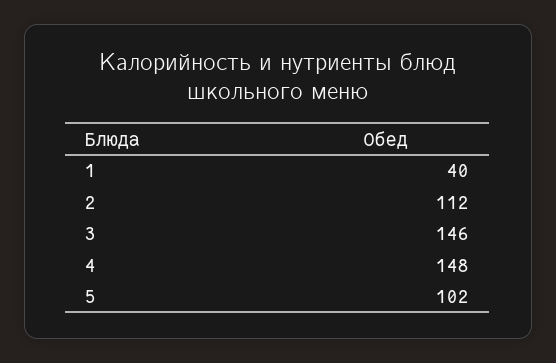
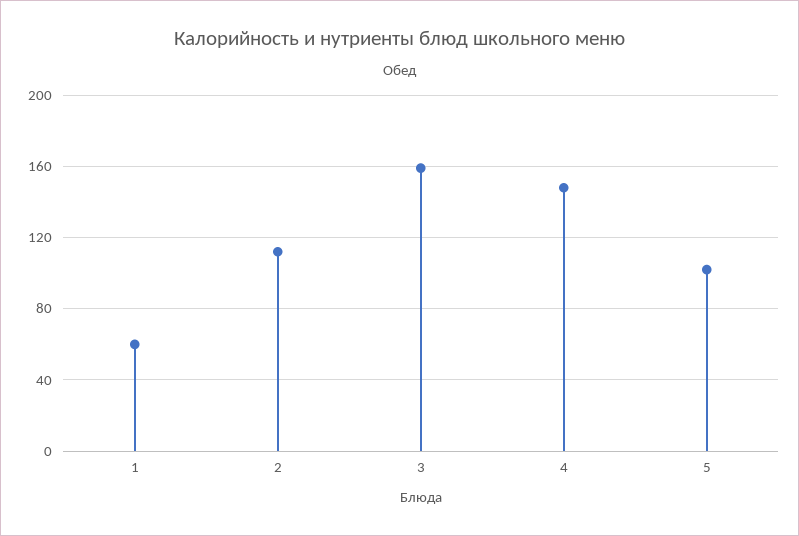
1: 40 -> 60
3: 146 -> 160

